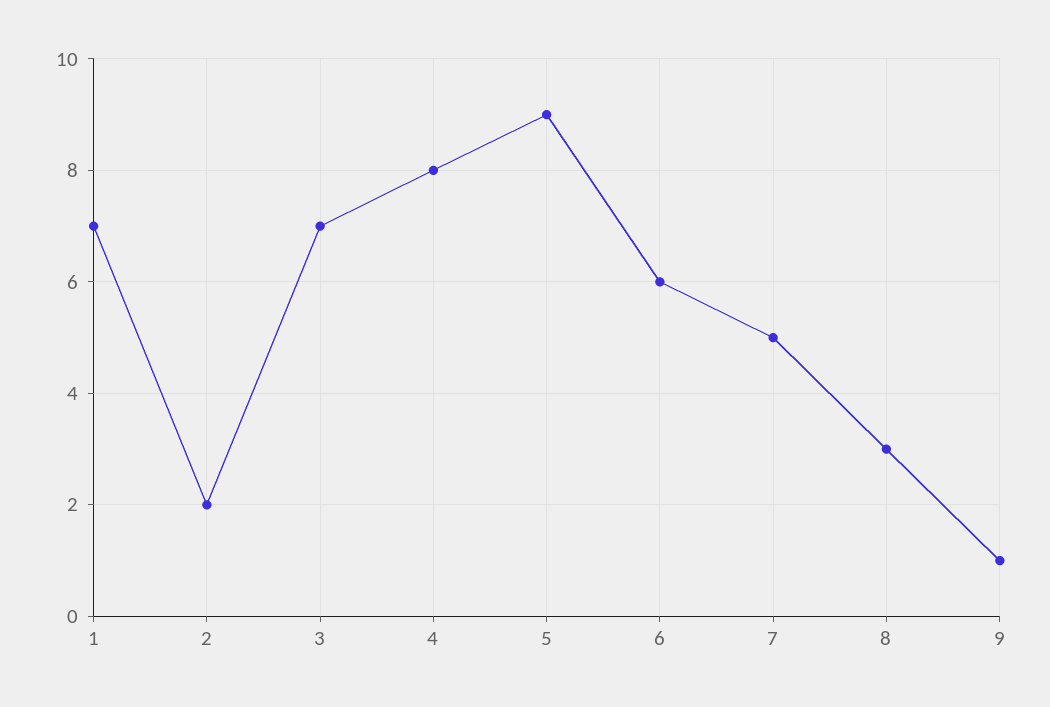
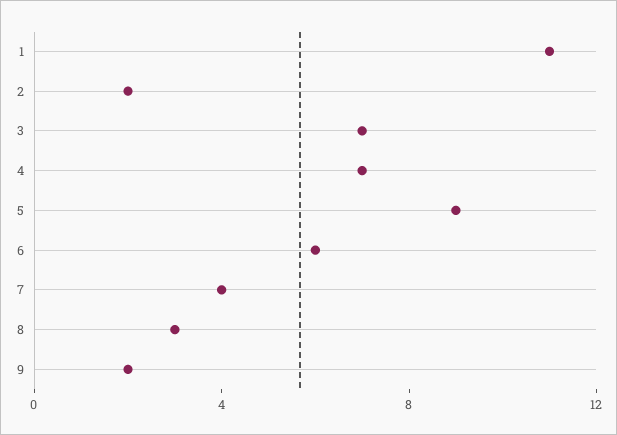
1: 7 -> 11
4: 8 -> 7
7: 5 -> 4
9: 1 -> 2

